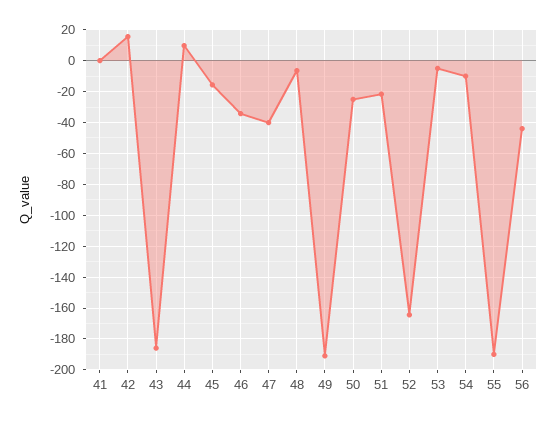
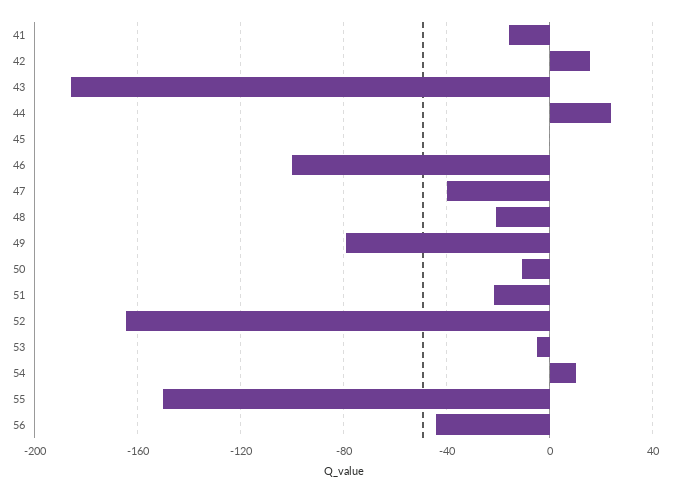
41: 0 -> -15
44: 10 -> 25
45: -15 -> 0
46: -35 -> -100
48: -5 -> -20
49: -190 -> -80
50: -25 -> -10
54: -10 -> 10
55: -190 -> -150

